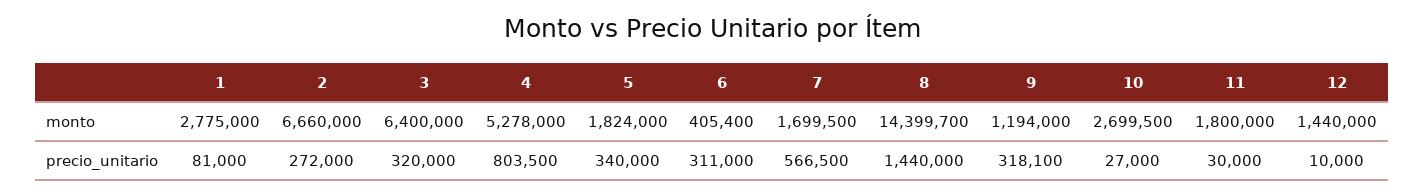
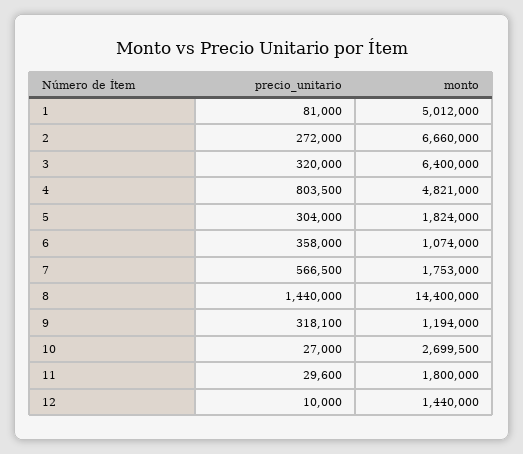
1, monto: 2775000 -> 5012000
4, monto: 5278000 -> 4821000
6, monto: 405400 -> 1074000
7, monto: 1699500 -> 1753000
8, monto: 14399700 -> 14400000
5, precio_unitario: 340000 -> 304000
6, precio_unitario: 311000 -> 358000
11, precio_unitario: 30000 -> 29600

